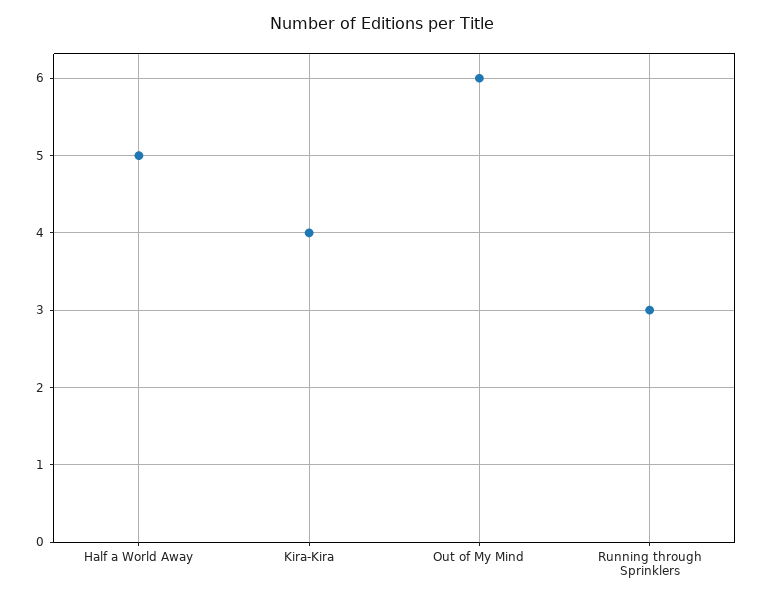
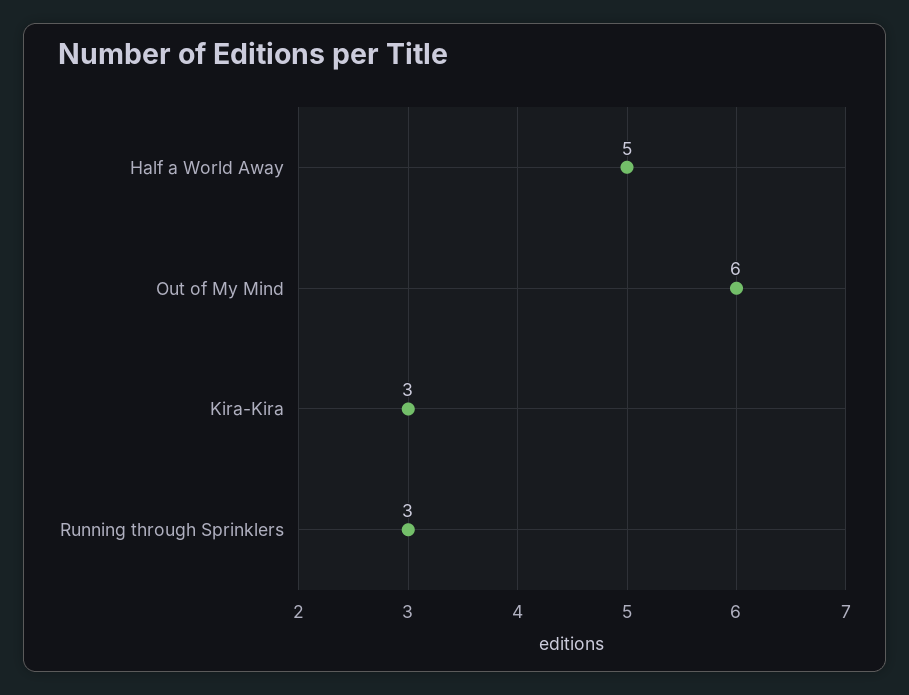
Kira-Kira: 4 -> 3

